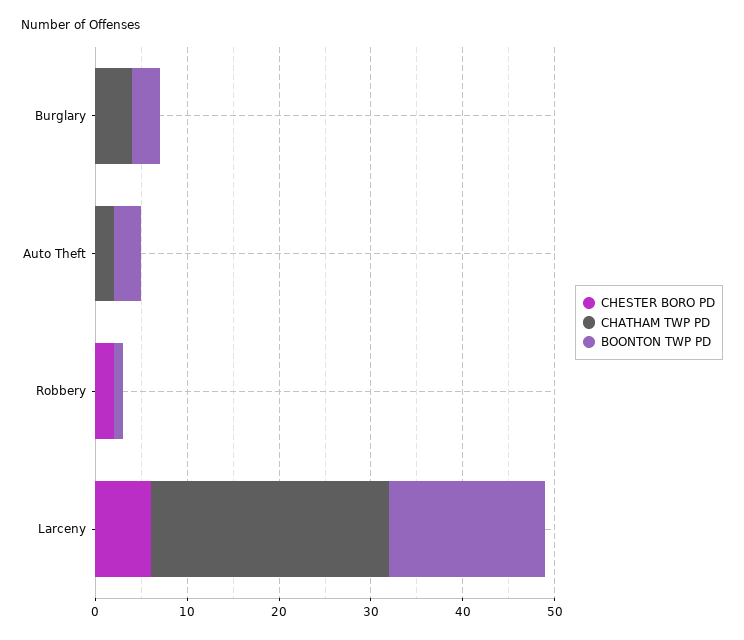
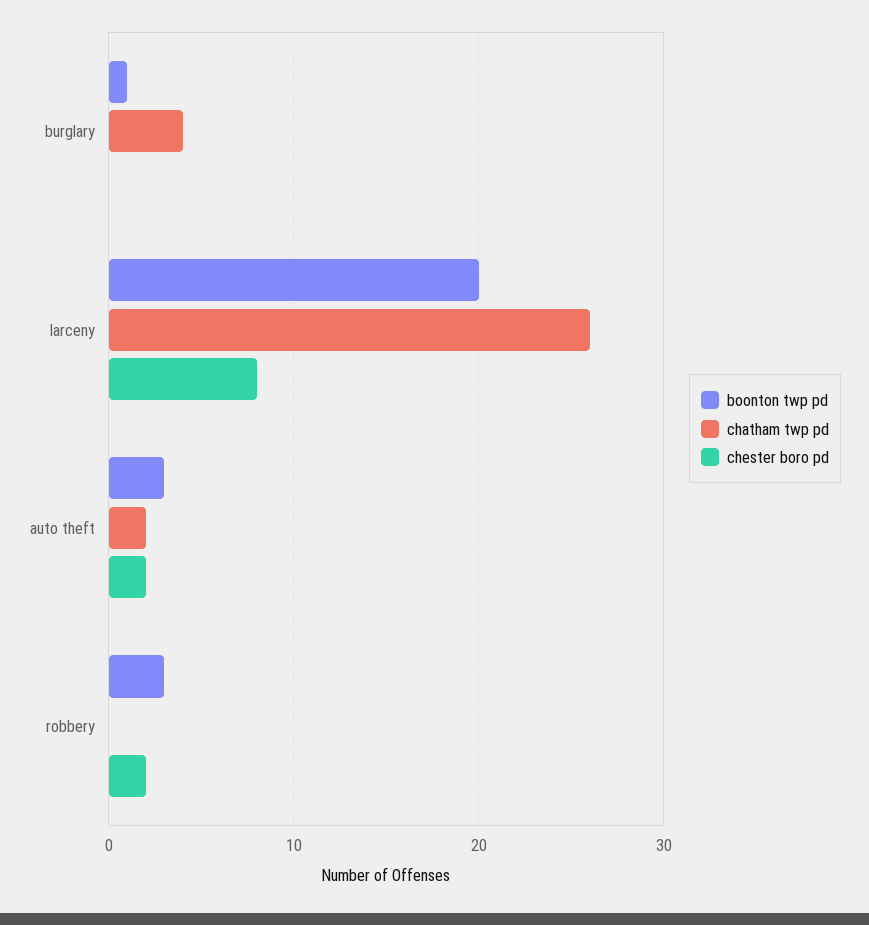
BOONTON TWP PD, Burglary: 3 -> 1
CHESTER BORO PD, Auto Theft: 0 -> 2
BOONTON TWP PD, Robbery: 1 -> 3
CHESTER BORO PD, Larceny: 6 -> 8
BOONTON TWP PD, Larceny: 17 -> 20

